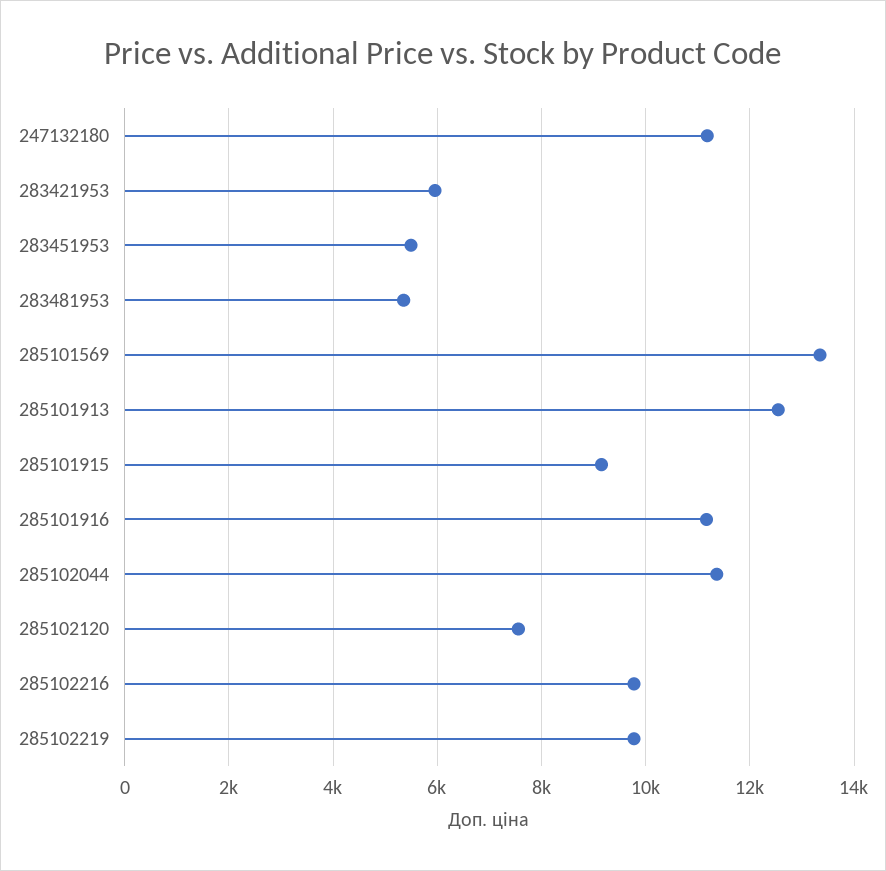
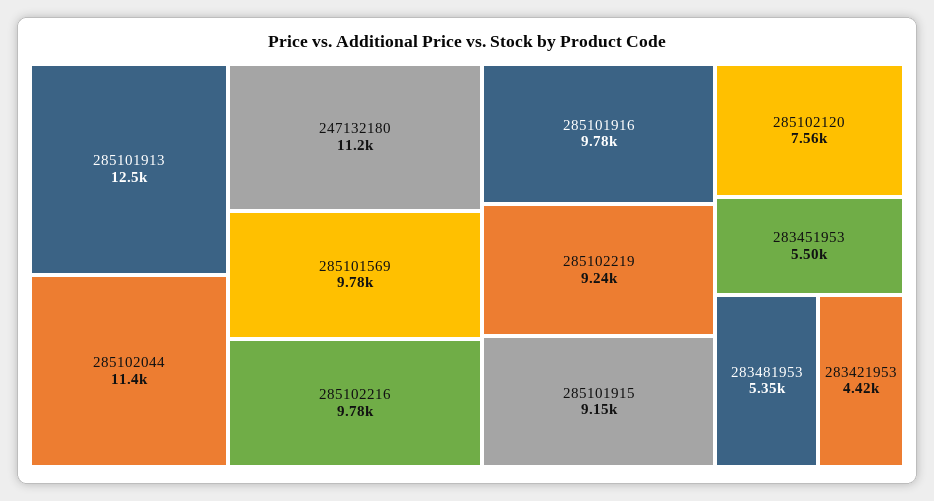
283421953: 6000 -> 4420
285101569: 13400 -> 9780
285101916: 11200 -> 9780
285102219: 9800 -> 9240

